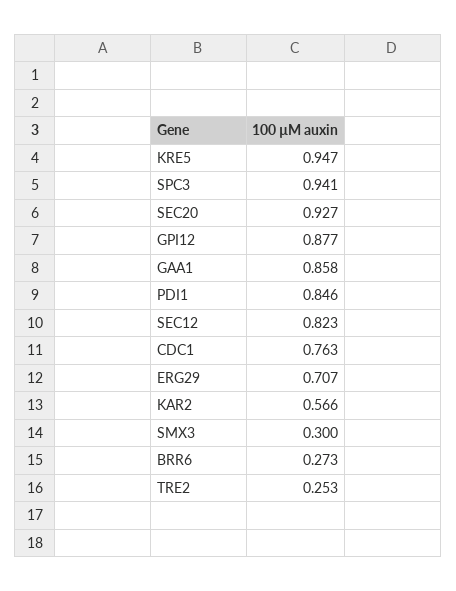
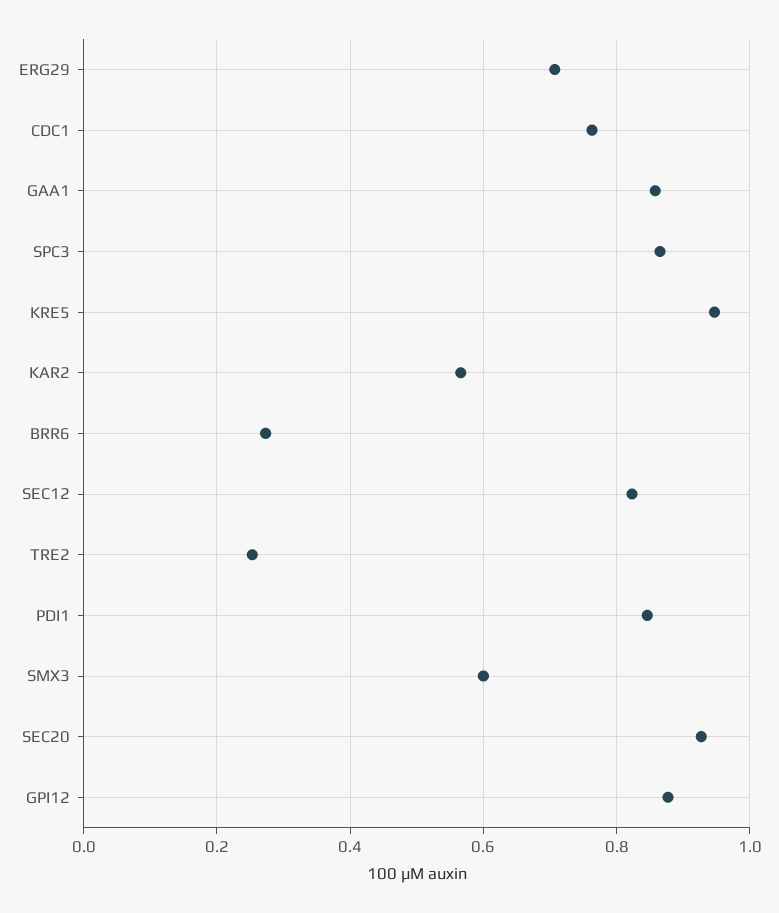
SPC3: 0.941 -> 0.86
SMX3: 0.3 -> 0.6

